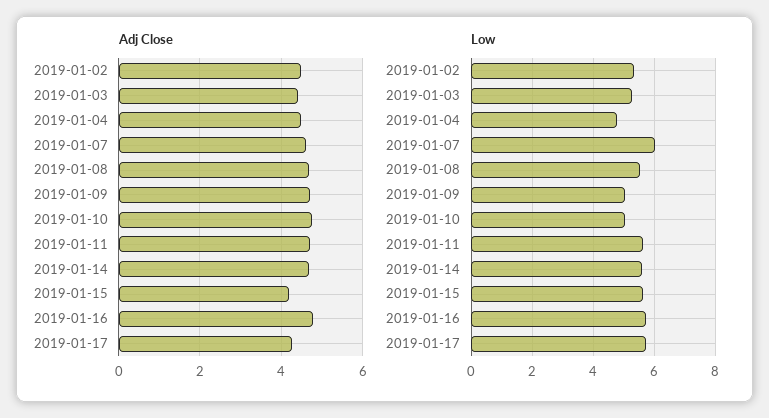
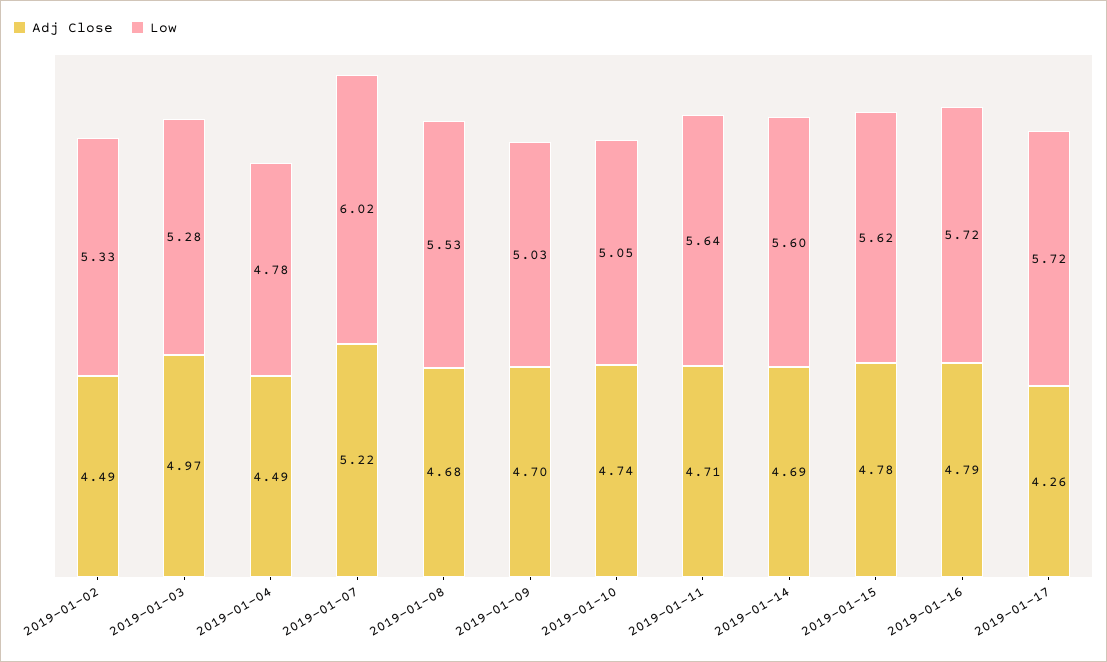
Adj Close, 2019-01-03: 4.4 -> 4.97
Adj Close, 2019-01-07: 4.6 -> 5.22
Adj Close, 2019-01-15: 4.2 -> 4.78

